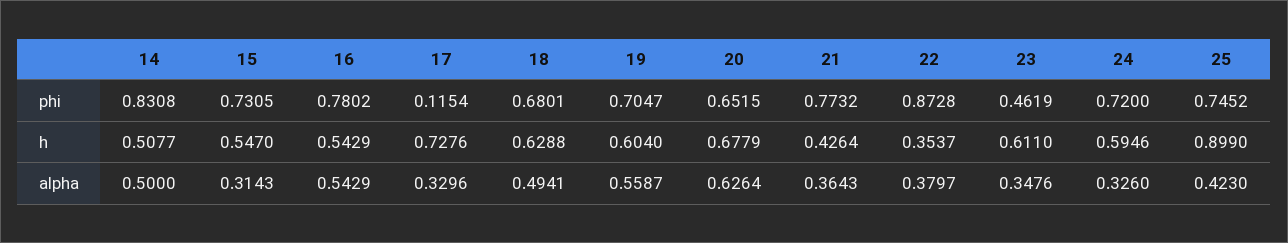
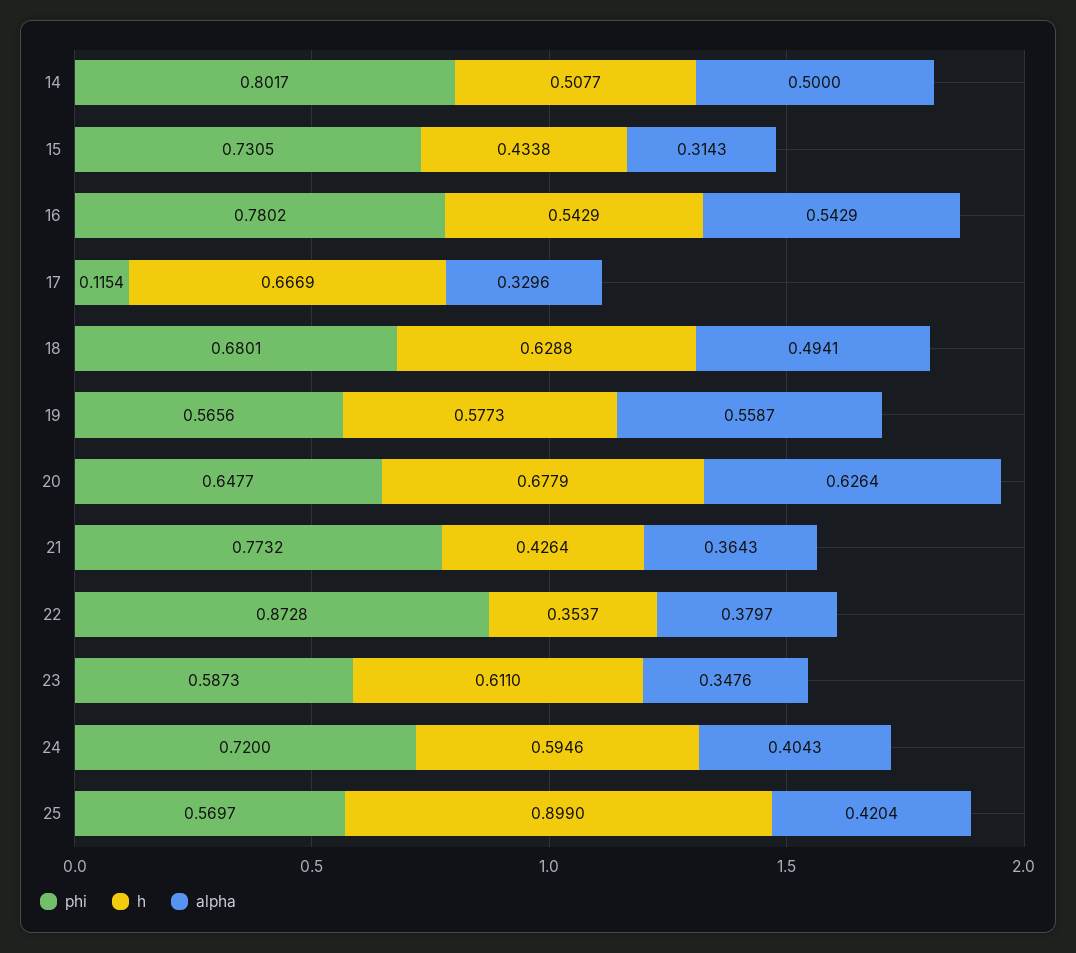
phi, 14: 0.8308 -> 0.8017
phi, 19: 0.7047 -> 0.5656
phi, 20: 0.6515 -> 0.6477
phi, 23: 0.4619 -> 0.5873
phi, 25: 0.7452 -> 0.5697
h, 15: 0.547 -> 0.4338
h, 17: 0.7276 -> 0.6669
h, 19: 0.604 -> 0.5773
alpha, 24: 0.326 -> 0.4043
alpha, 25: 0.423 -> 0.4204

